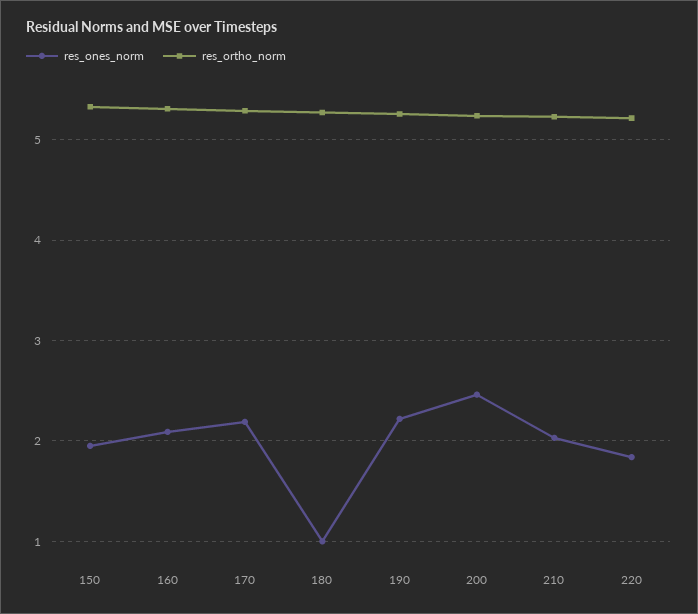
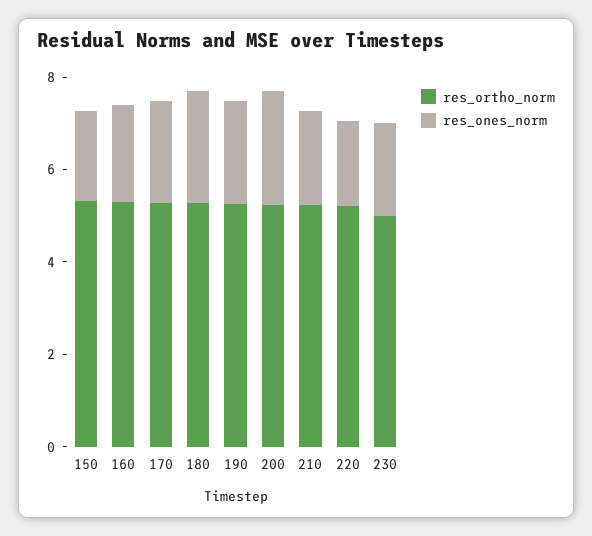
res_ones_norm, 180: 1 -> 2.5
res_ortho_norm, 230: none -> 5
res_ones_norm, 230: none -> 2

